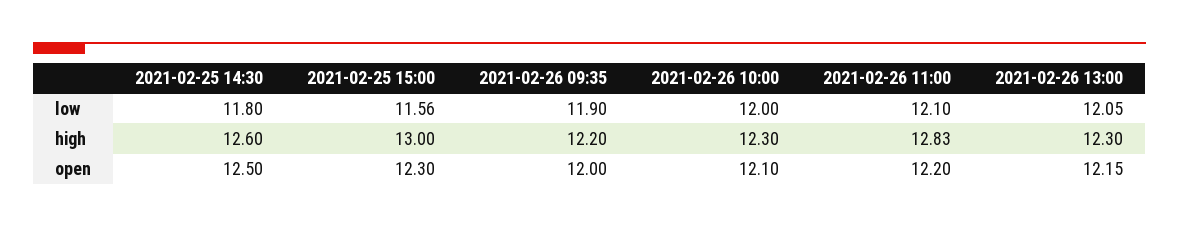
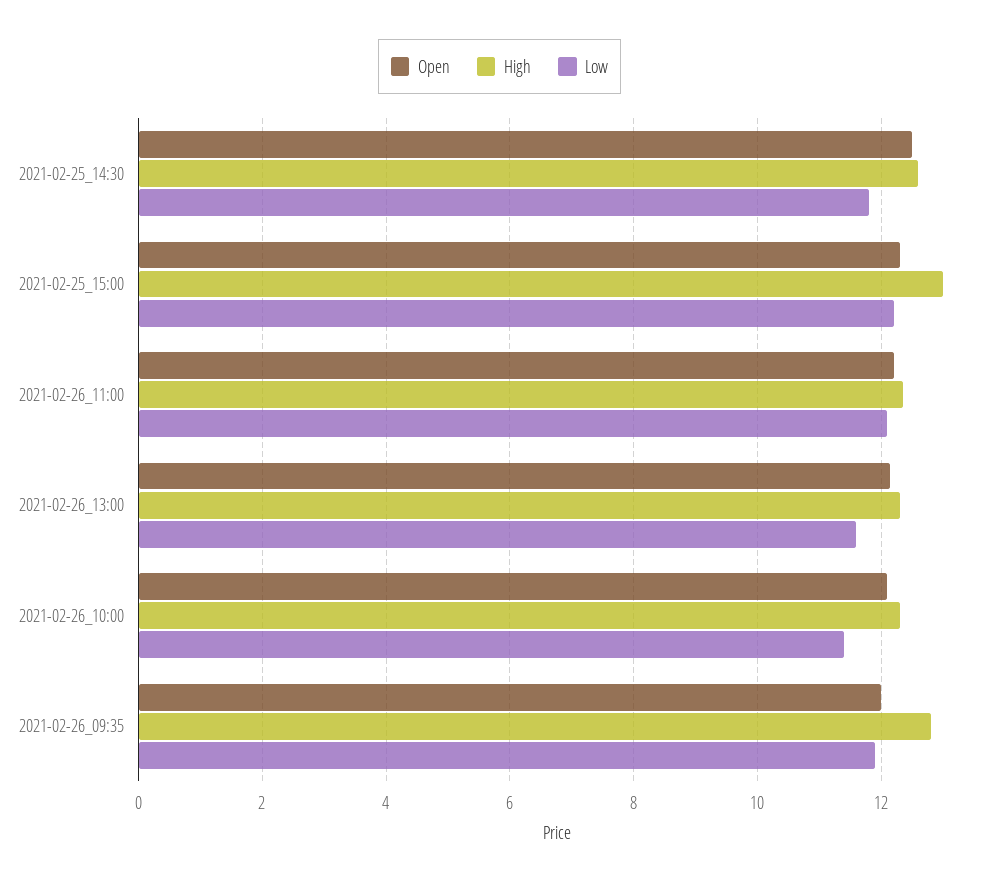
low, 2021-02-25 15:00: 11.56 -> 12.2
low, 2021-02-26 10:00: 12 -> 11.4
low, 2021-02-26 13:00: 12.05 -> 11.6
high, 2021-02-26 09:35: 12.2 -> 12.8
high, 2021-02-26 11:00: 12.83 -> 12.4

